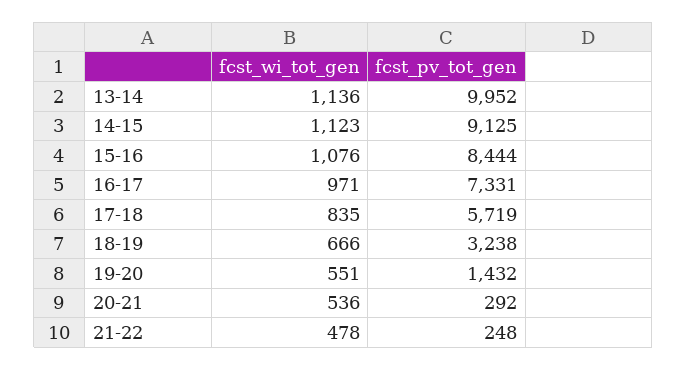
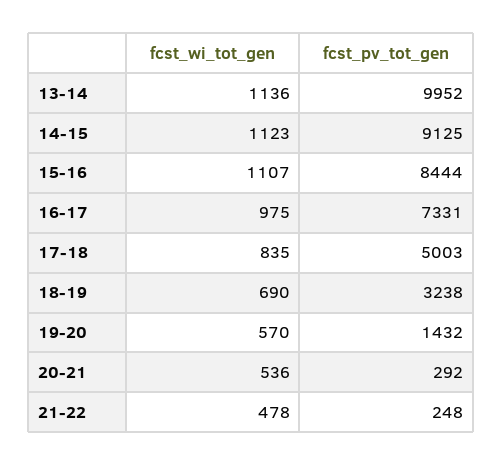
fcst_wi_tot_gen, 15-16: 1076 -> 1107
fcst_wi_tot_gen, 16-17: 971 -> 975
fcst_pv_tot_gen, 17-18: 5719 -> 5003
fcst_wi_tot_gen, 18-19: 666 -> 690
fcst_wi_tot_gen, 19-20: 551 -> 570

